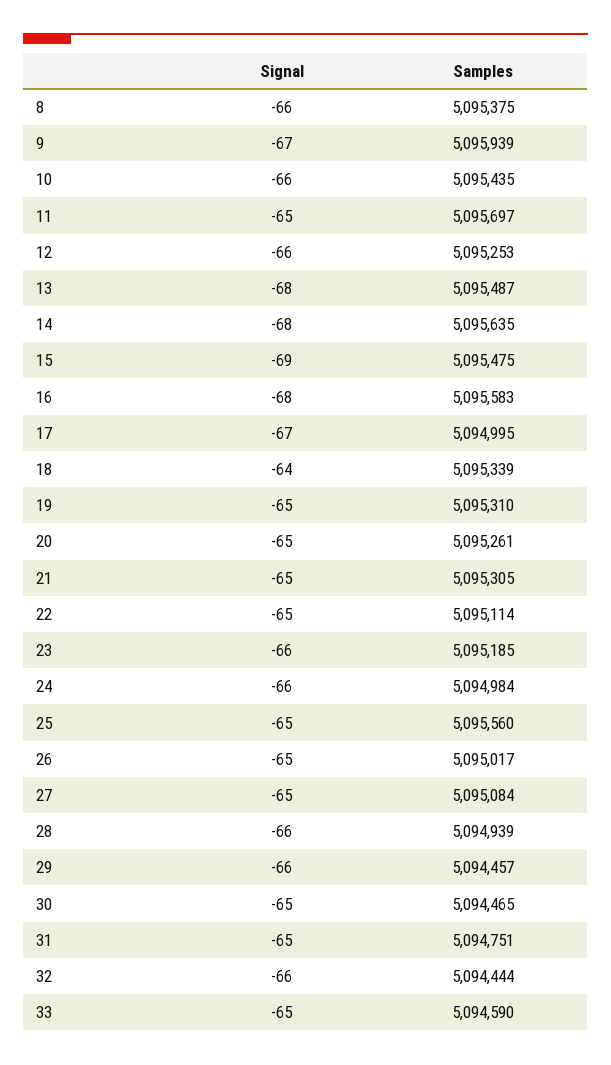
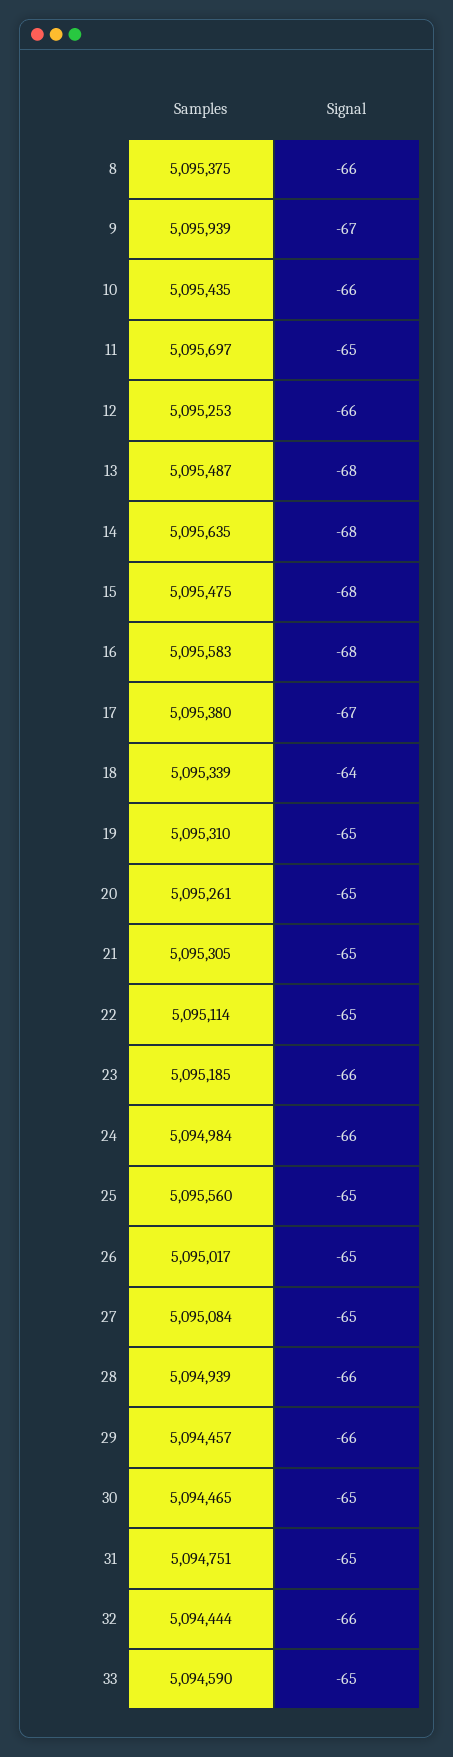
Signal, 15: -69 -> -68
Samples, 17: 5094995 -> 5095380

